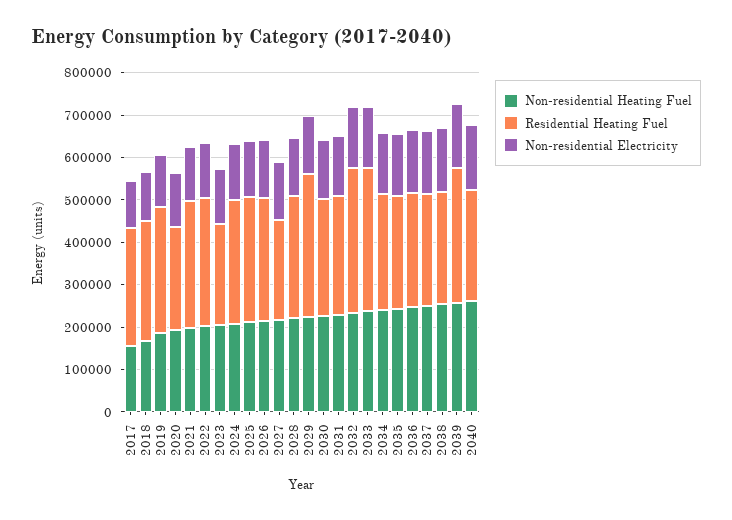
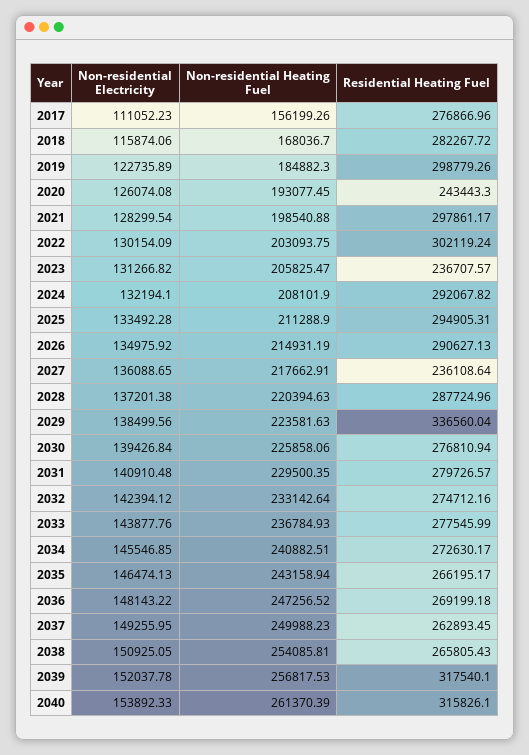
Residential Heating Fuel, 2032: 340000 -> 274712.16
Residential Heating Fuel, 2033: 340000 -> 277545.99
Residential Heating Fuel, 2040: 260000 -> 315826.1

